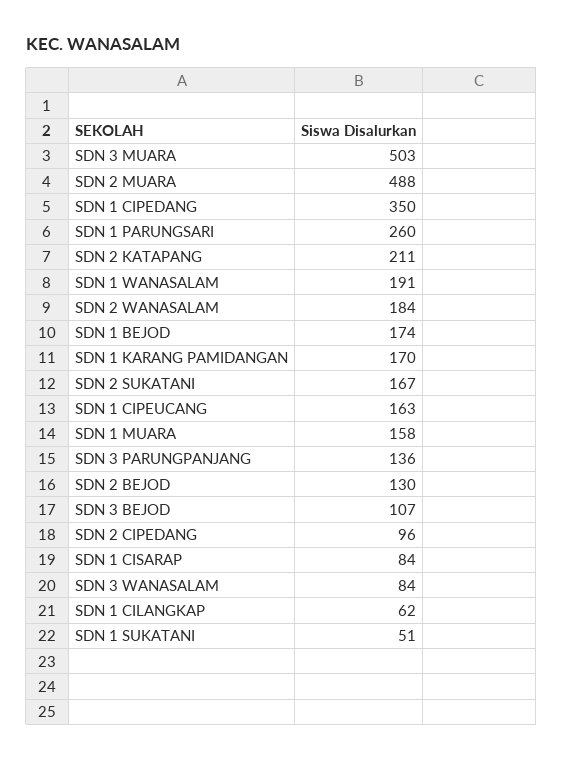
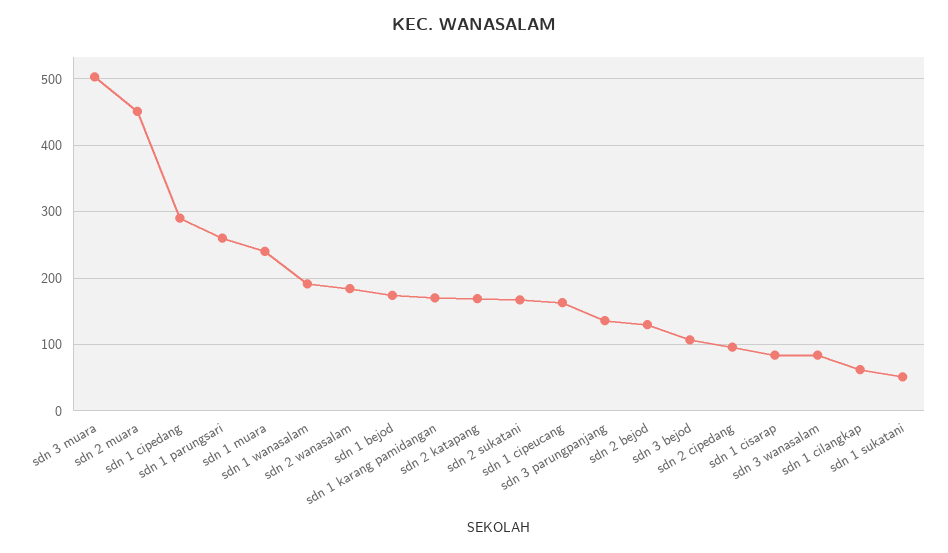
SDN 2 MUARA: 488 -> 450
SDN 1 CIPEDANG: 350 -> 290
SDN 2 KATAPANG: 211 -> 170
SDN 1 MUARA: 158 -> 240

